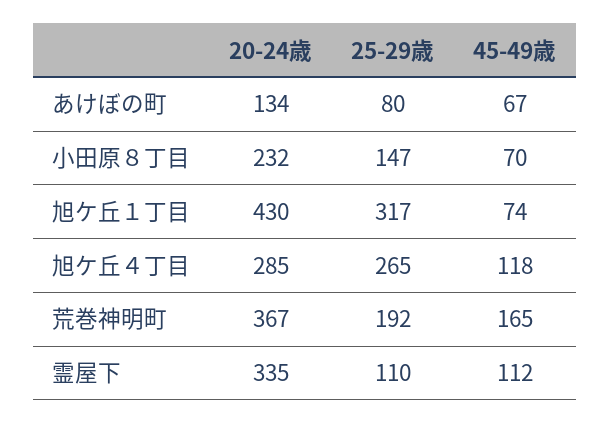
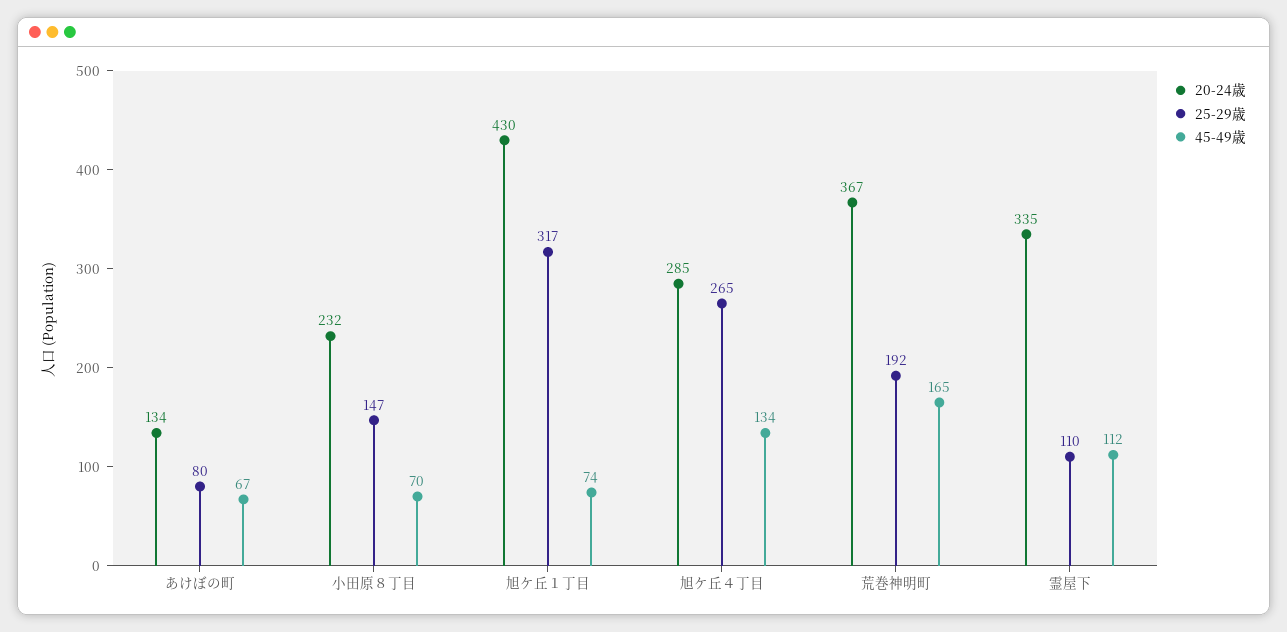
45-49歳, 旭ケ丘４丁目: 118 -> 134

